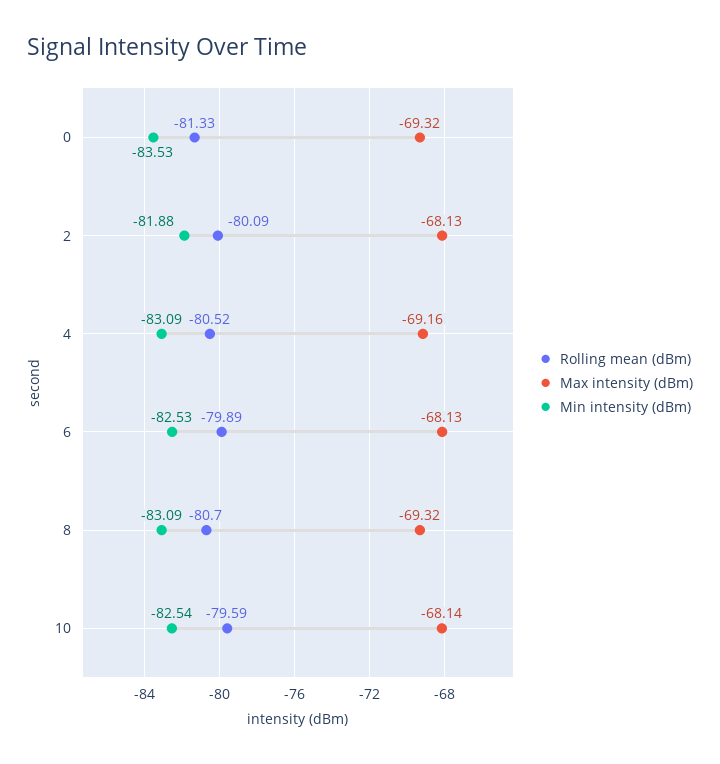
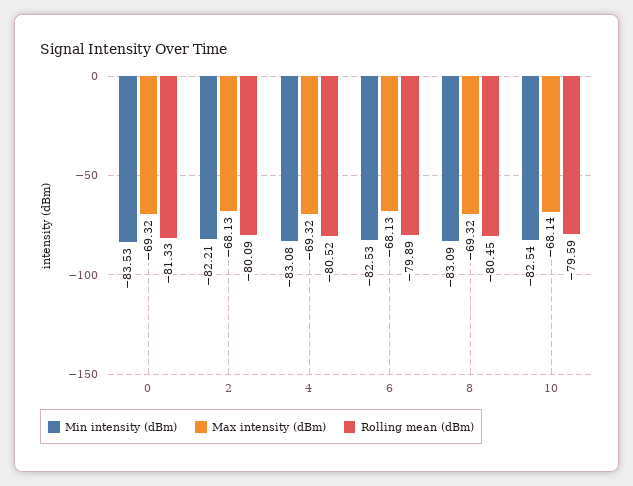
Min intensity (dBm), 2: -81.88 -> -82.21
Max intensity (dBm), 4: -69.16 -> -69.32
Min intensity (dBm), 4: -83.09 -> -83.08
Rolling mean (dBm), 8: -80.7 -> -80.45

